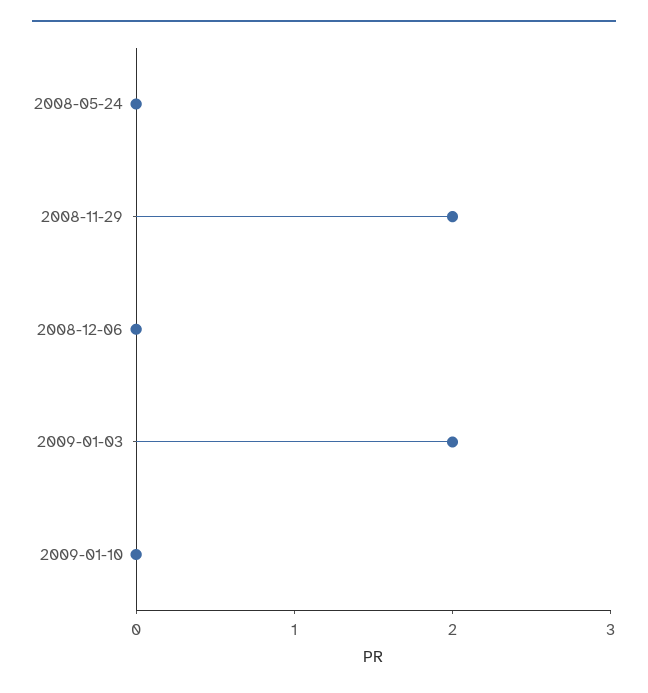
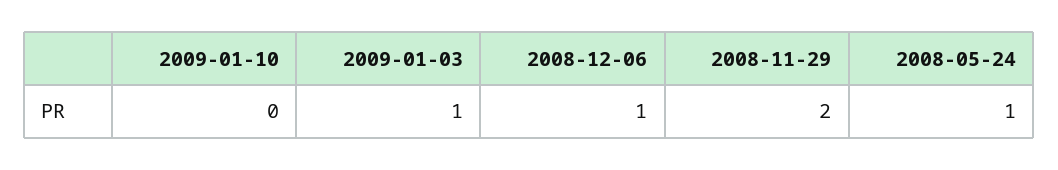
2008-05-24: 0 -> 1
2008-12-06: 0 -> 1
2009-01-03: 2 -> 1

